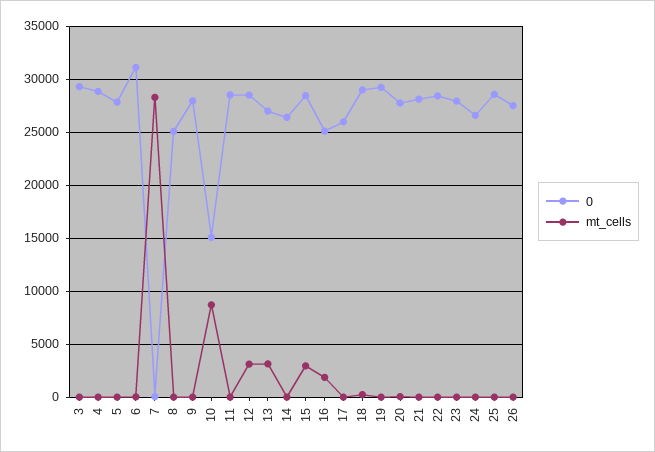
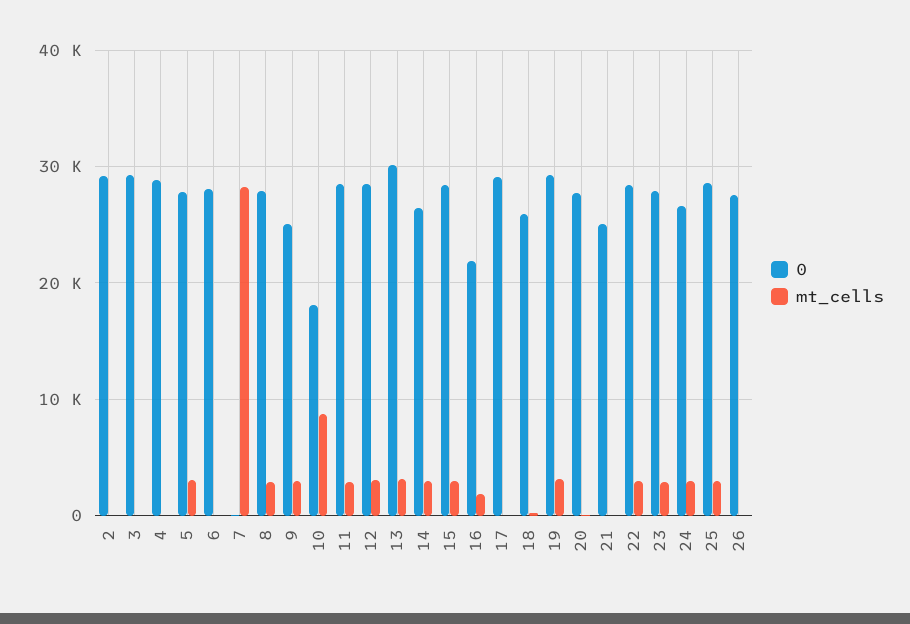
mt_cells, 5: 0 -> 3000
0, 6: 31000 -> 28000
0, 8: 25000 -> 28000
mt_cells, 8: 0 -> 3000
0, 9: 28000 -> 25000
mt_cells, 9: 0 -> 3000
0, 10: 15000 -> 18000
mt_cells, 11: 0 -> 3000
0, 13: 27000 -> 30000
mt_cells, 14: 0 -> 3000
0, 16: 25000 -> 22000
0, 17: 26000 -> 29000
0, 18: 29000 -> 26000
mt_cells, 19: 0 -> 3000
0, 21: 28000 -> 25000
mt_cells, 22: 0 -> 3000
mt_cells, 23: 0 -> 3000
mt_cells, 24: 0 -> 3000
mt_cells, 25: 0 -> 3000
0, 2: none -> 29000
mt_cells, 2: none -> 0

